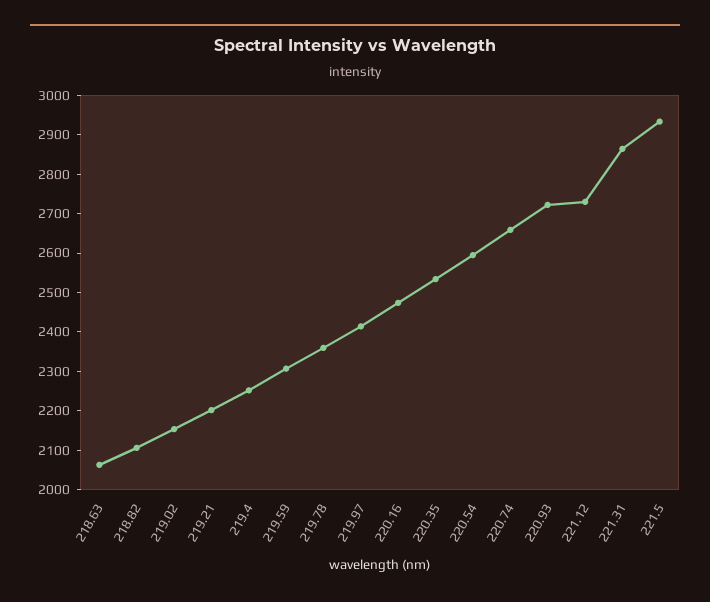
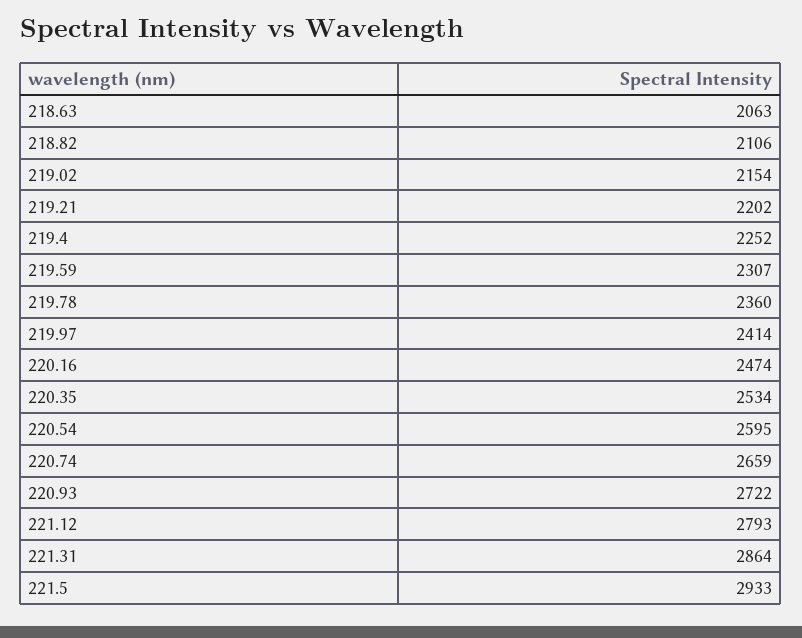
221.12: 2725 -> 2793

